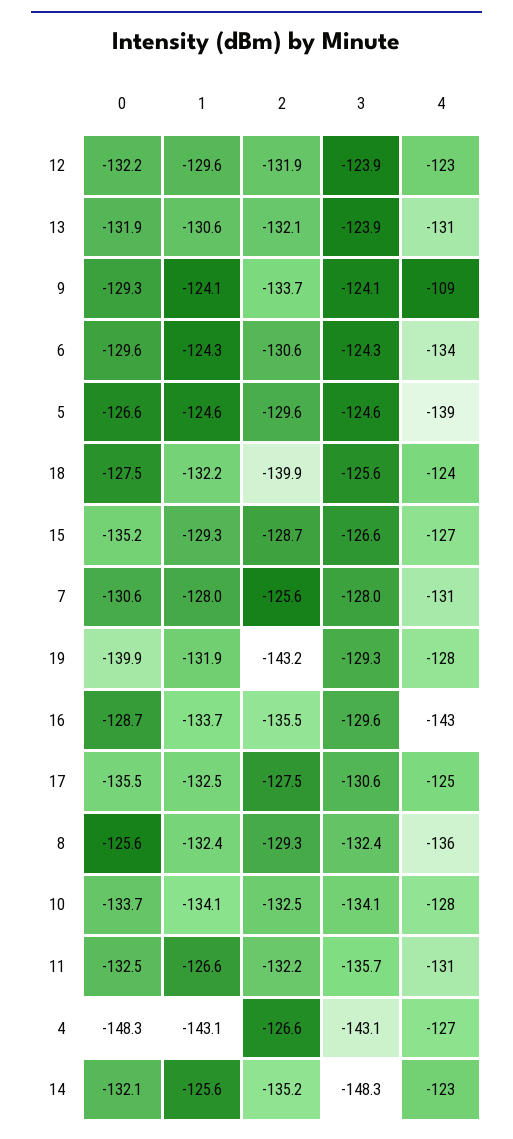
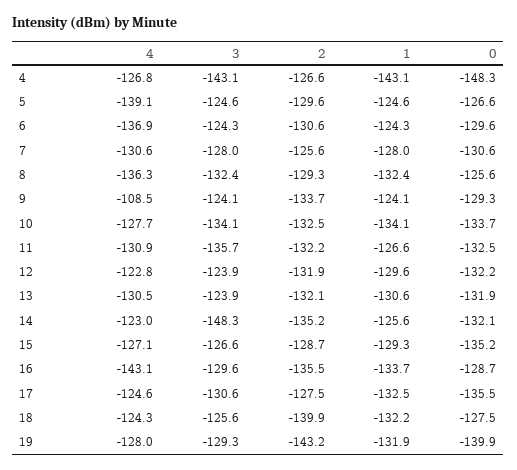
4, 6: -134 -> -136.9

